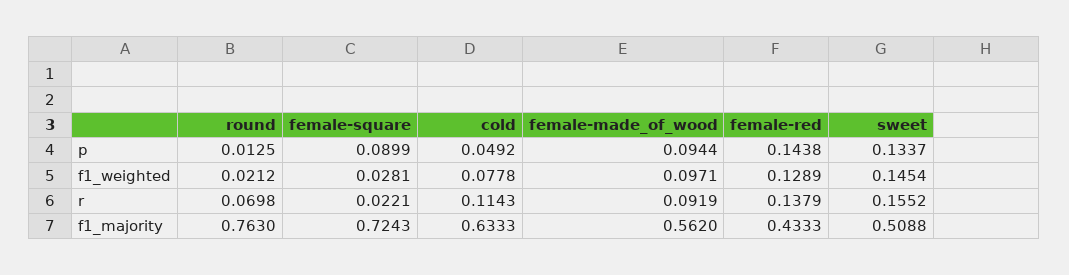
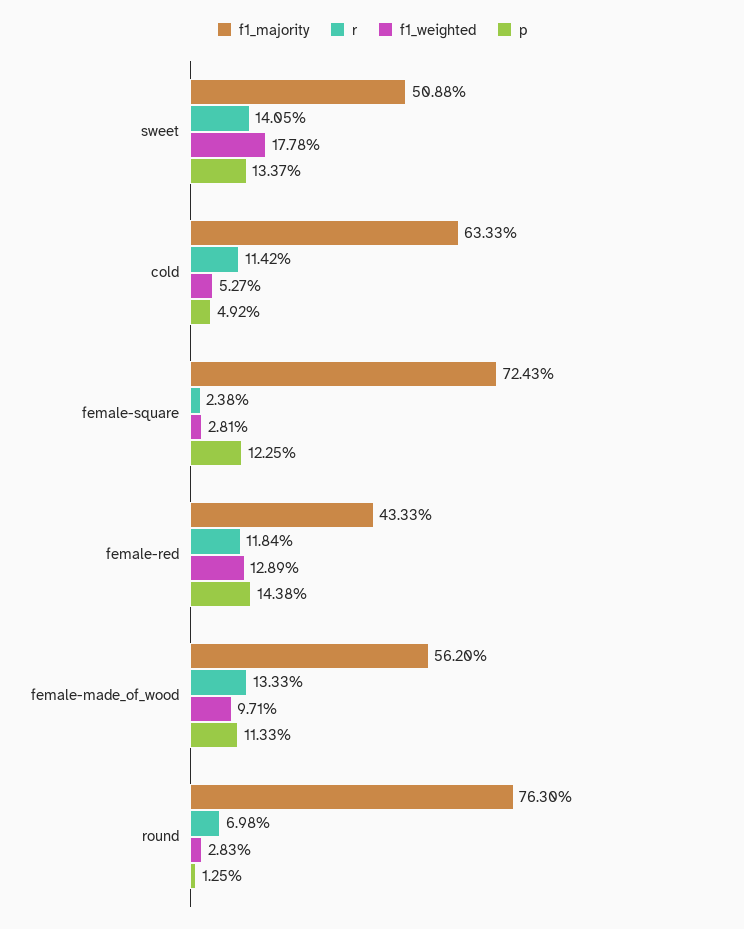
p, female-square: 0.0899 -> 0.1225
p, female-made_of_wood: 0.0944 -> 0.1133
f1_weighted, round: 0.0212 -> 0.0283
f1_weighted, cold: 0.0778 -> 0.0527
f1_weighted, sweet: 0.1454 -> 0.1778
r, female-square: 0.0221 -> 0.0238
r, cold: 0.1143 -> 0.1142
r, female-made_of_wood: 0.0919 -> 0.1333
r, female-red: 0.1379 -> 0.1184
r, sweet: 0.1552 -> 0.1405

